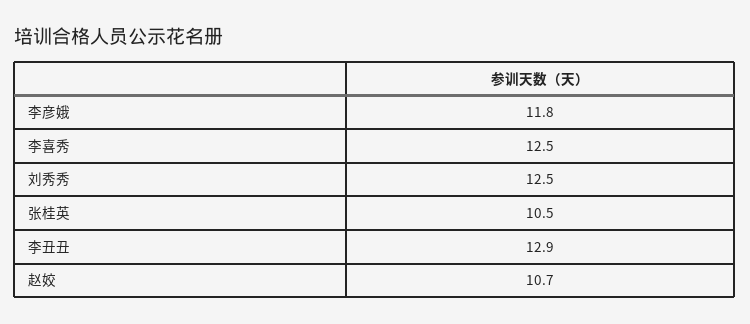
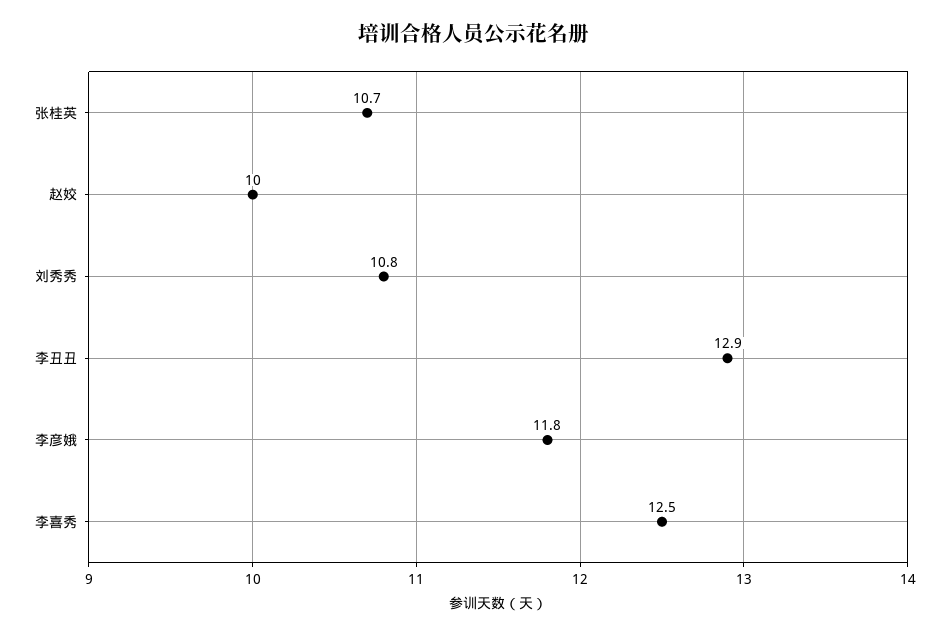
刘秀秀: 12.5 -> 10.8
张桂英: 10.5 -> 10.7
赵姣: 10.7 -> 10

